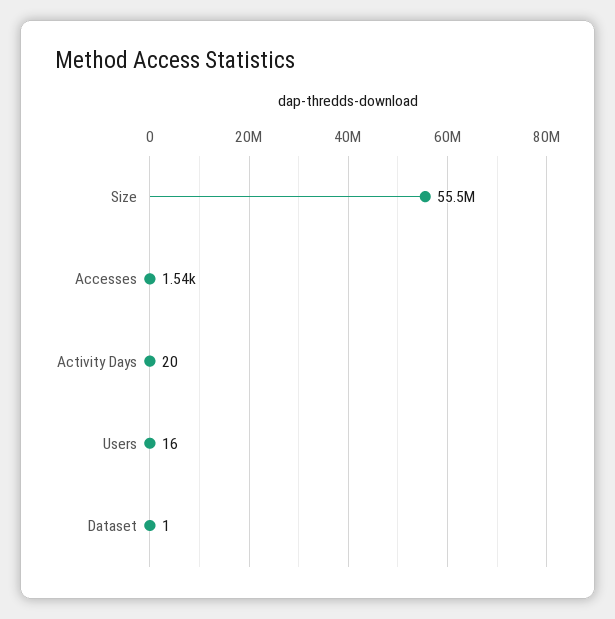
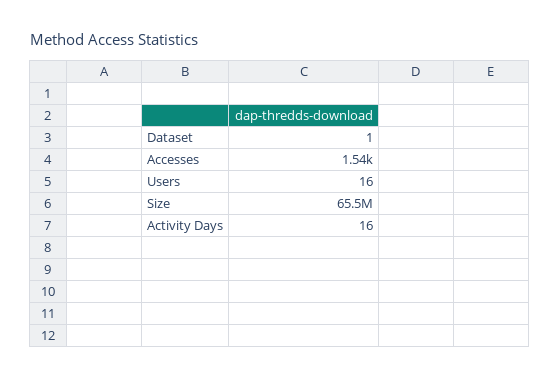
Size: 55500000 -> 65500000
Activity Days: 20 -> 16

